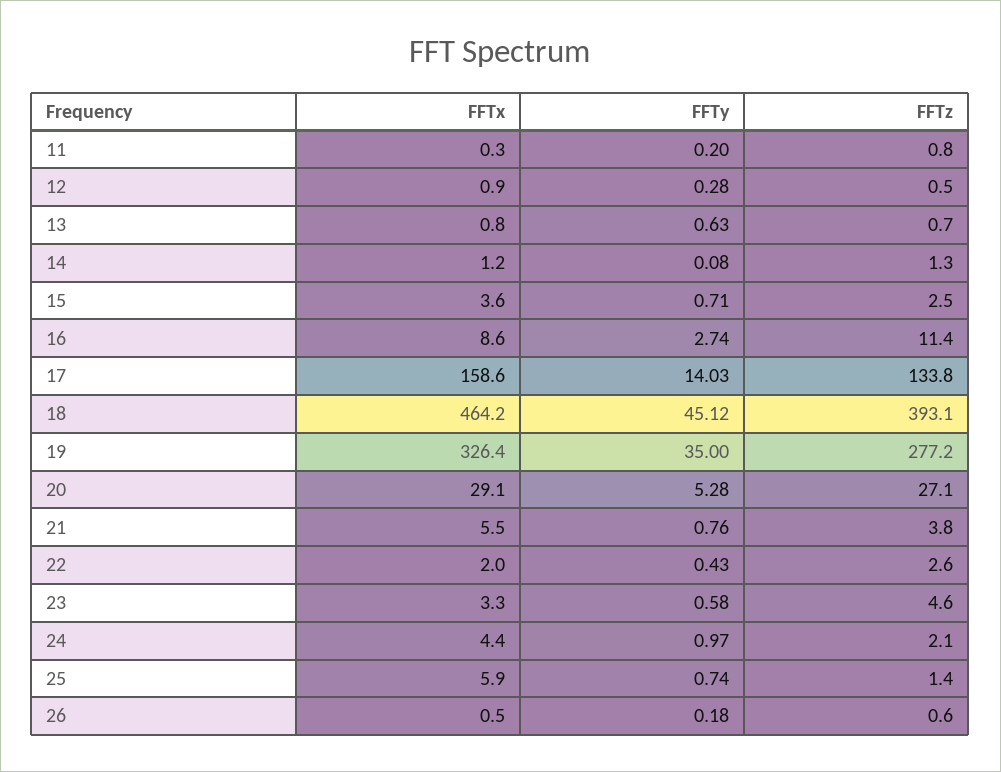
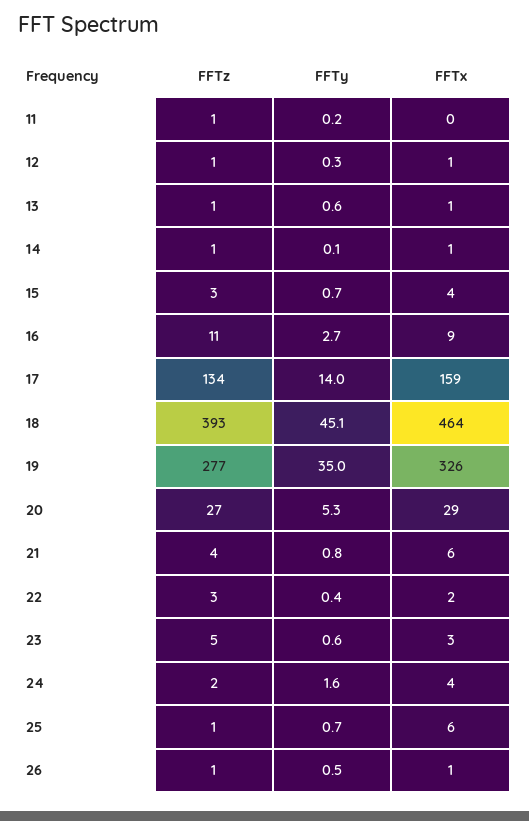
FFTy, 24: 0.97 -> 1.6
FFTy, 26: 0.18 -> 0.5

